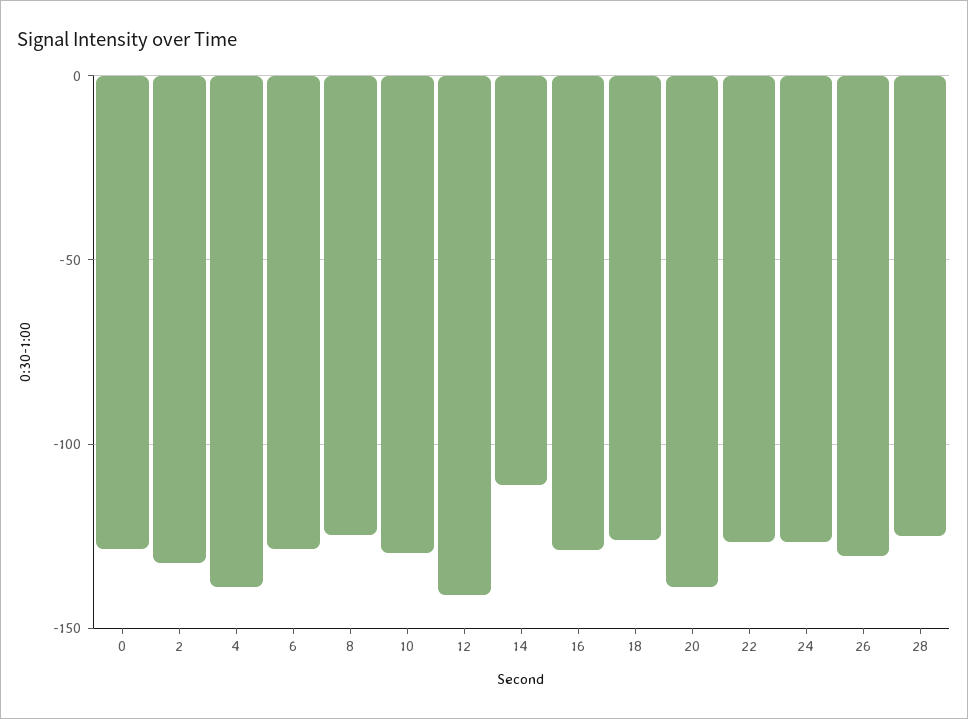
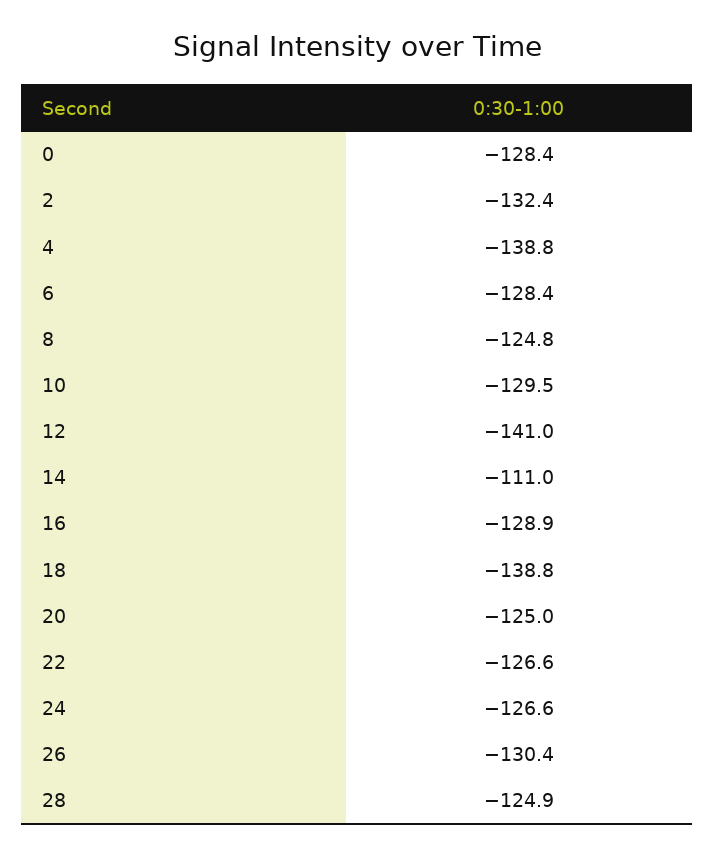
18: -125 -> -138.8
20: -140 -> -125

